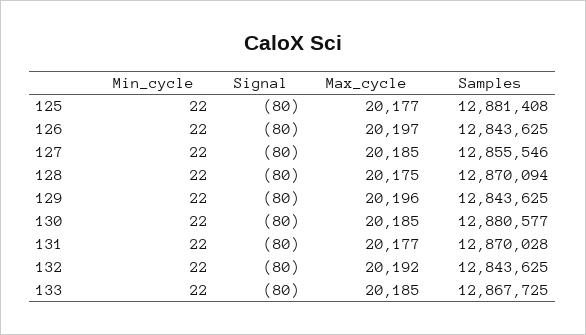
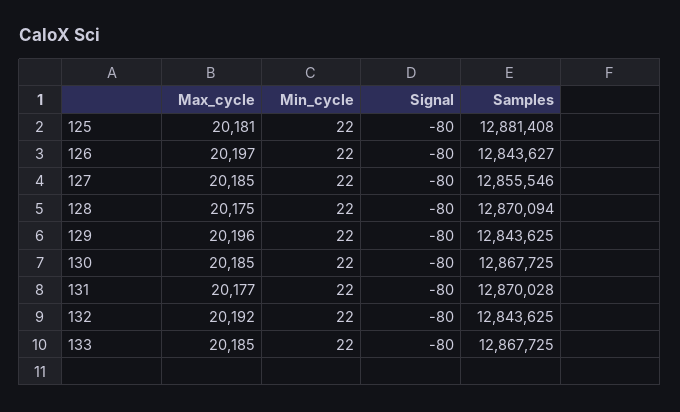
Max_cycle, 125: 20177 -> 20181
Samples, 126: 12843625 -> 12843627
Samples, 130: 12880577 -> 12867725

